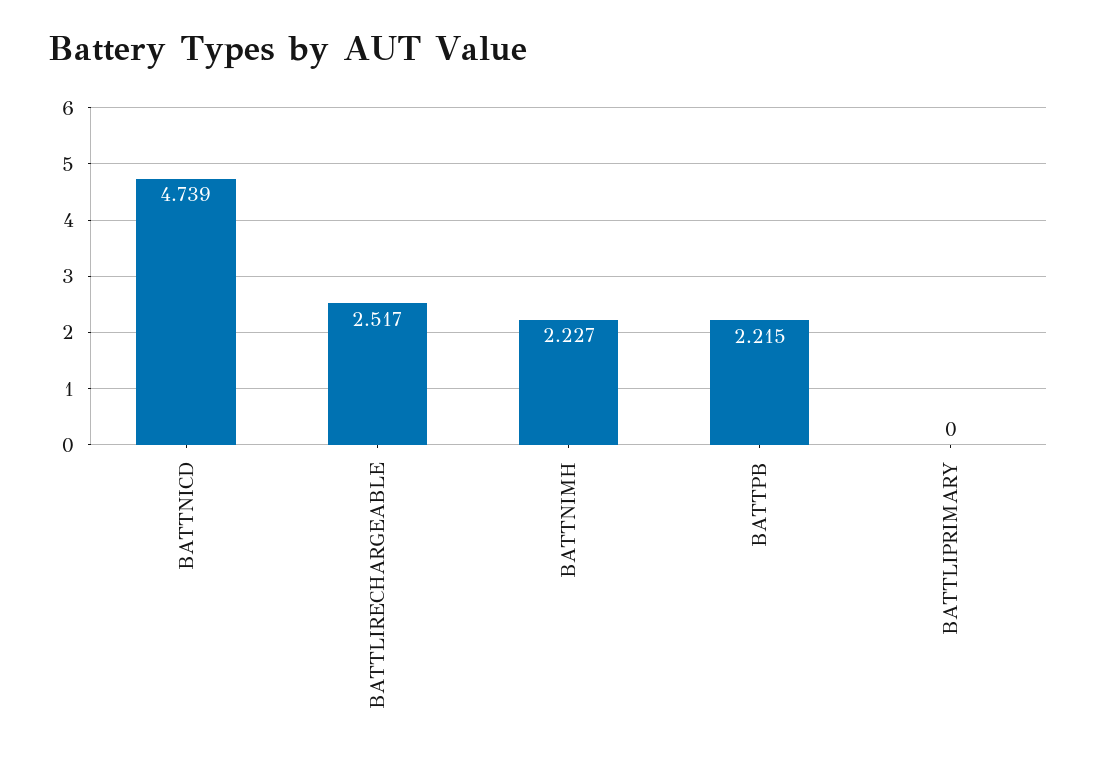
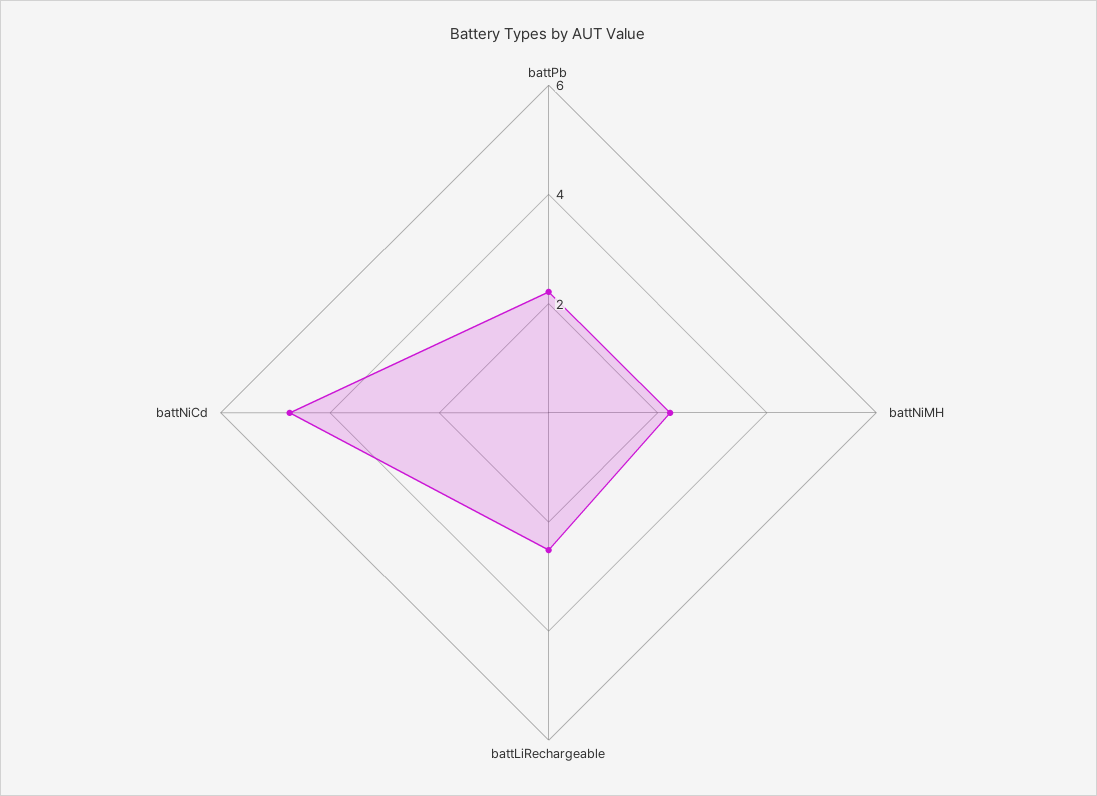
BATTLIPRIMARY: 0 -> none

